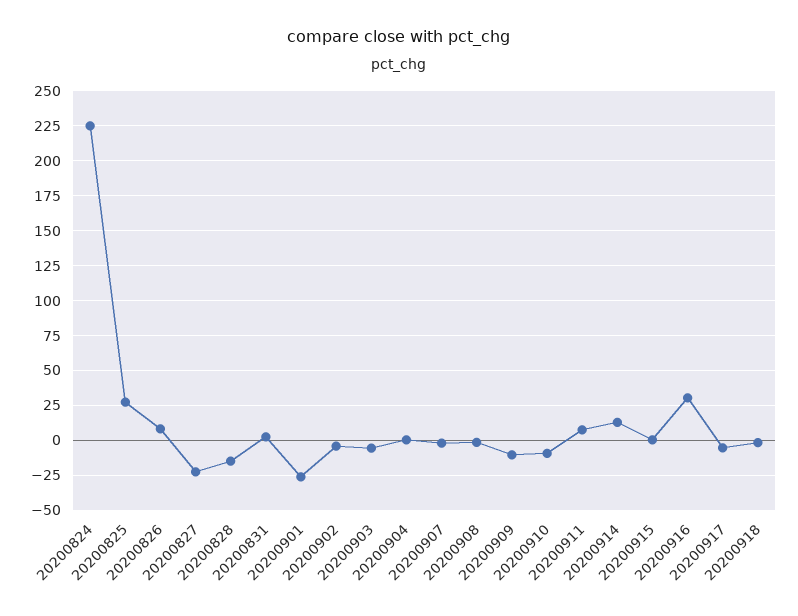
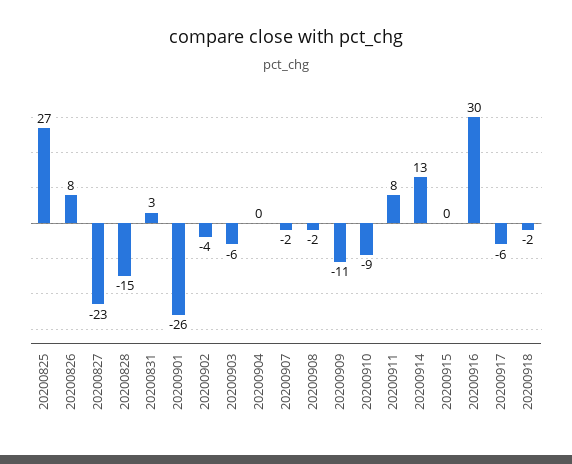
20200824: 225 -> none

